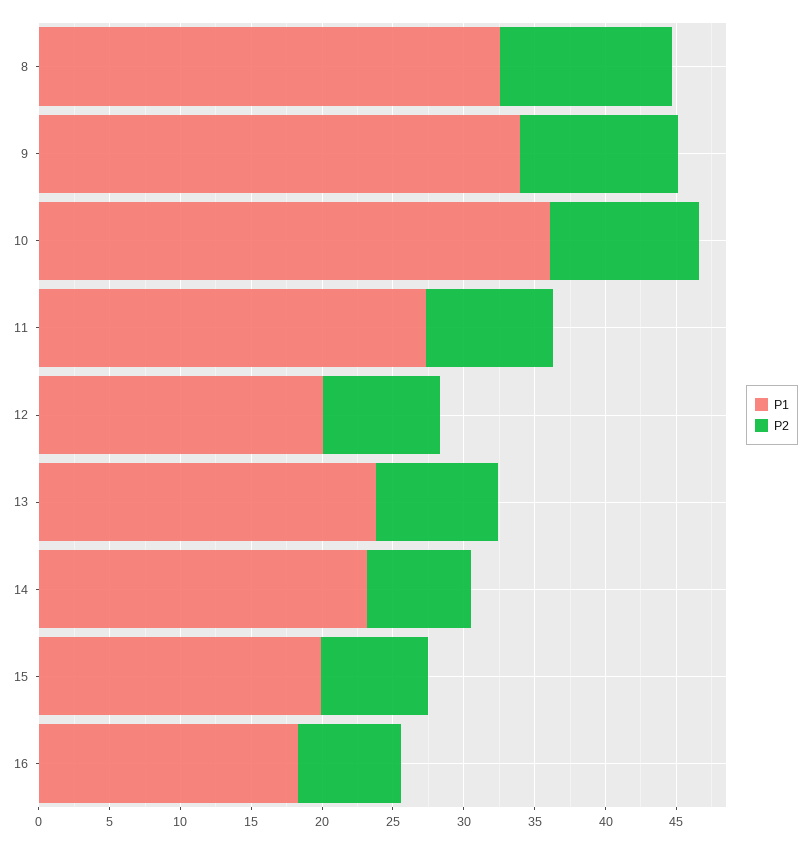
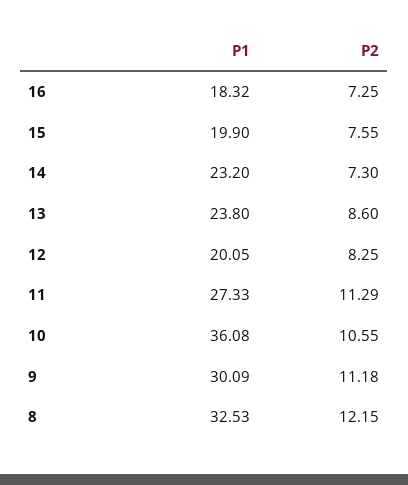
P1, 9: 34 -> 30.09
P2, 11: 9 -> 11.29

